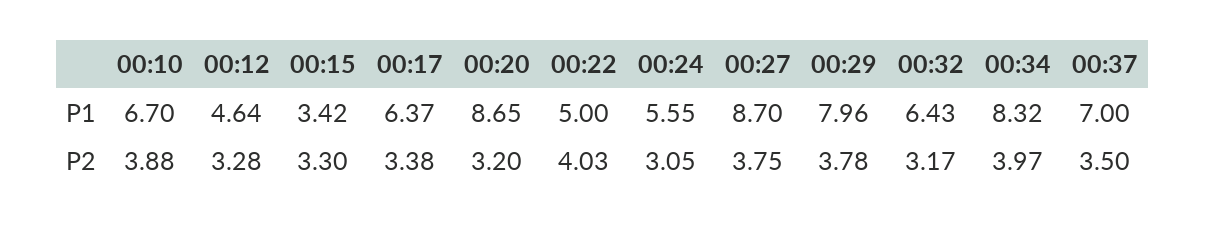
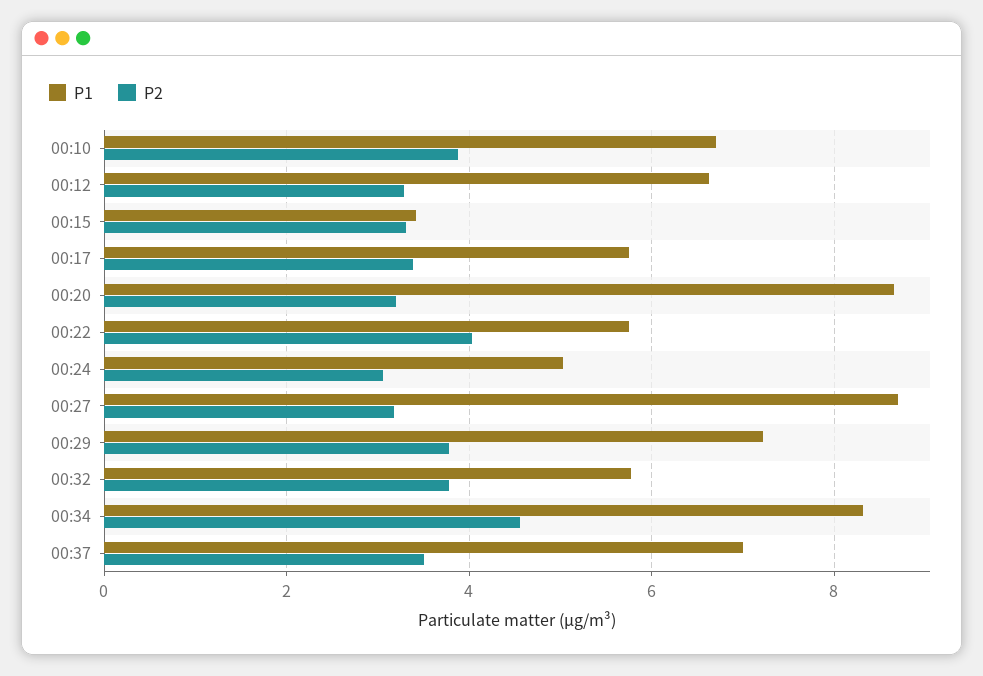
P1, 00:12: 4.64 -> 6.6
P1, 00:17: 6.37 -> 5.8
P1, 00:22: 5 -> 5.8
P1, 00:24: 5.55 -> 5
P1, 00:29: 7.96 -> 7.2
P1, 00:32: 6.43 -> 5.8
P2, 00:27: 3.75 -> 3.2
P2, 00:32: 3.17 -> 3.8
P2, 00:34: 3.97 -> 4.6

